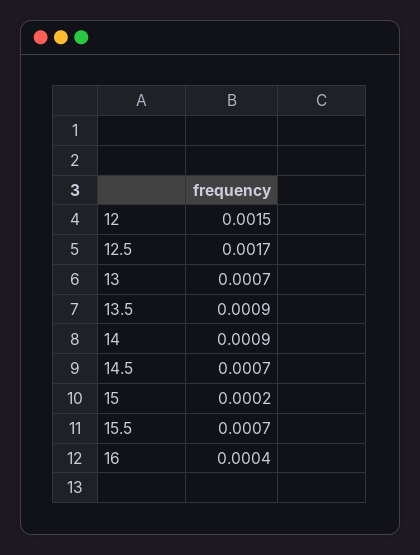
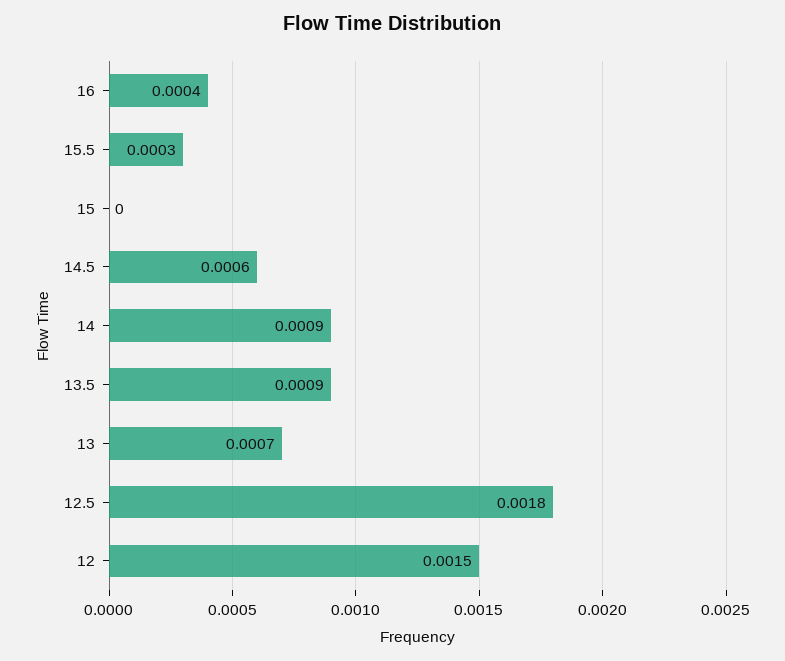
12.5: 0.0017 -> 0.0018
14.5: 0.0007 -> 0.0006
15: 0.0002 -> 0
15.5: 0.0007 -> 0.0003

